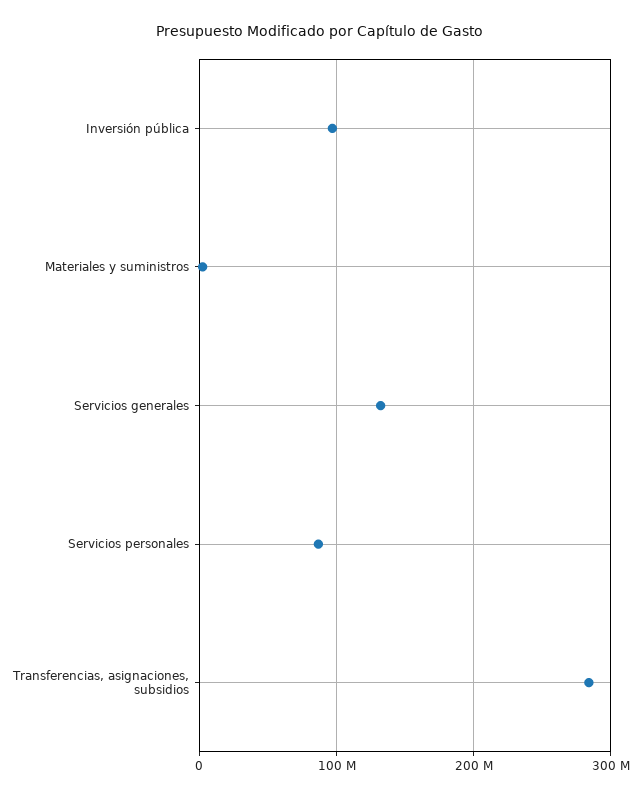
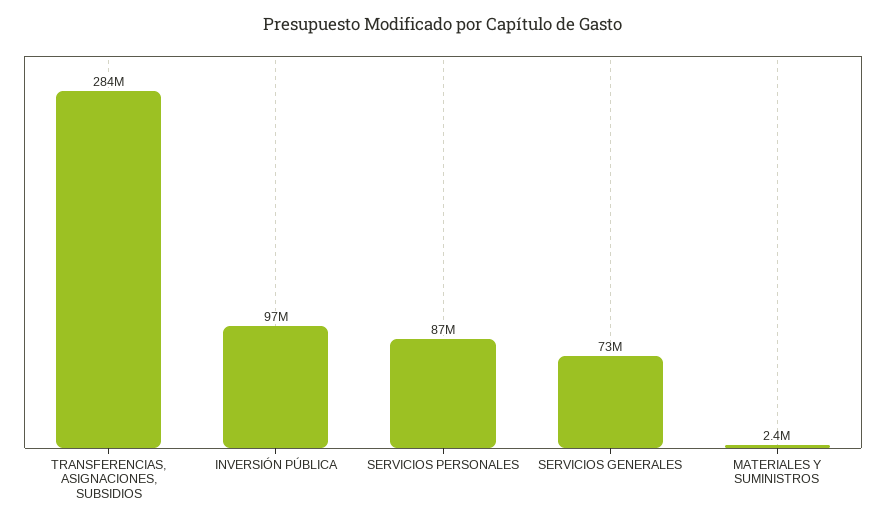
Servicios generales: 130000000 -> 73000000

